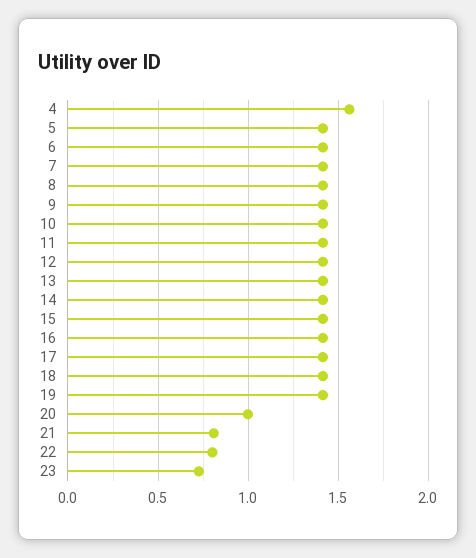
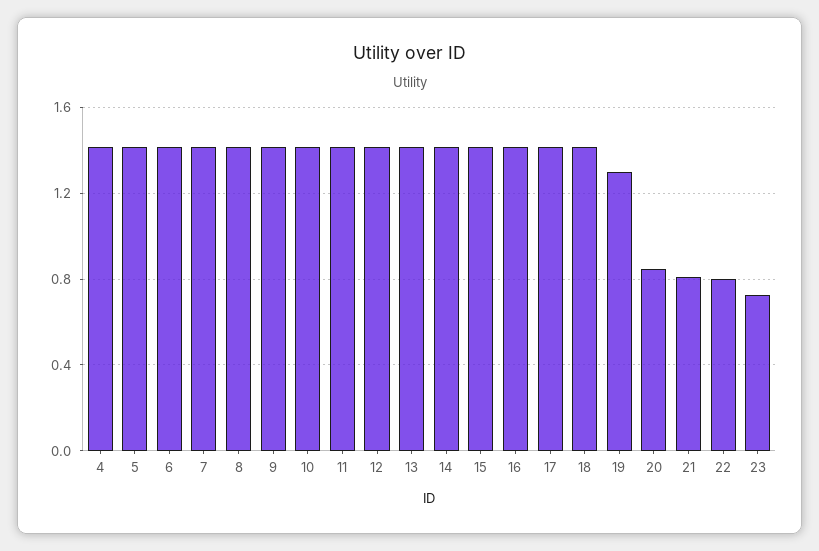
4: 1.55 -> 1.4
19: 1.4 -> 1.3
20: 1 -> 0.85

